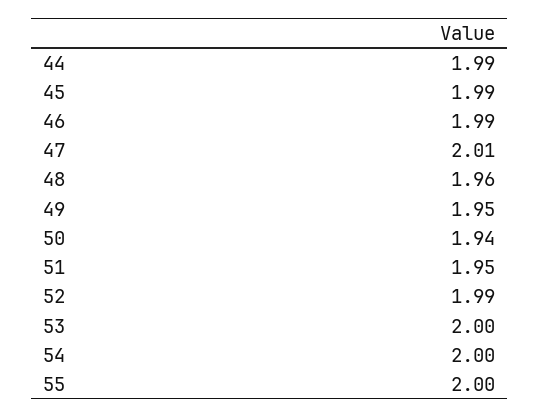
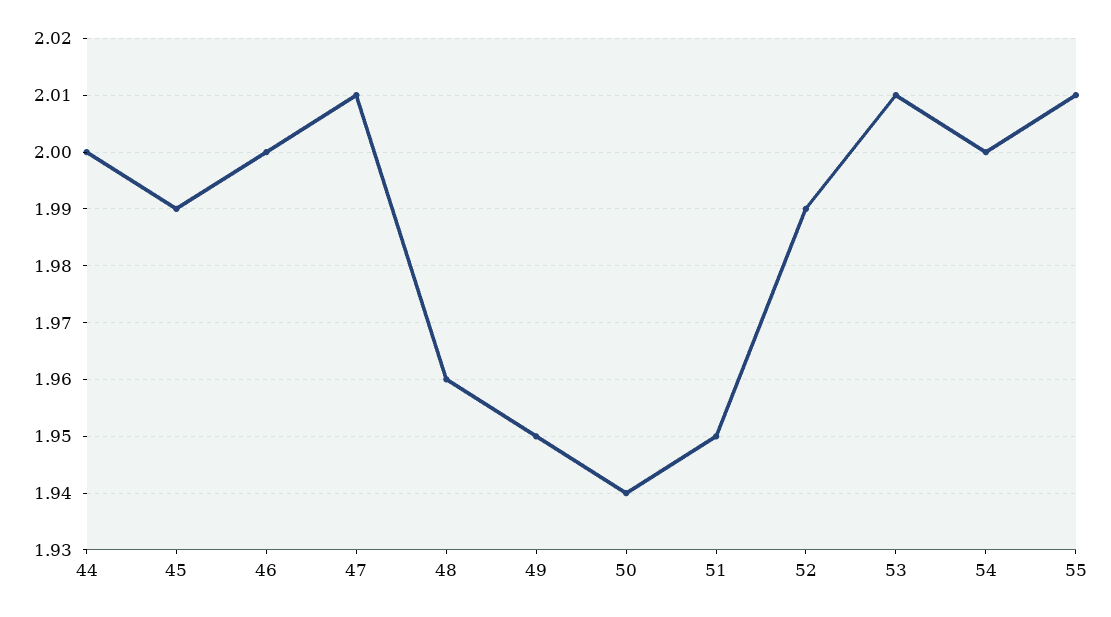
44: 1.99 -> 2
46: 1.99 -> 2
53: 2 -> 2.01
55: 2 -> 2.01

